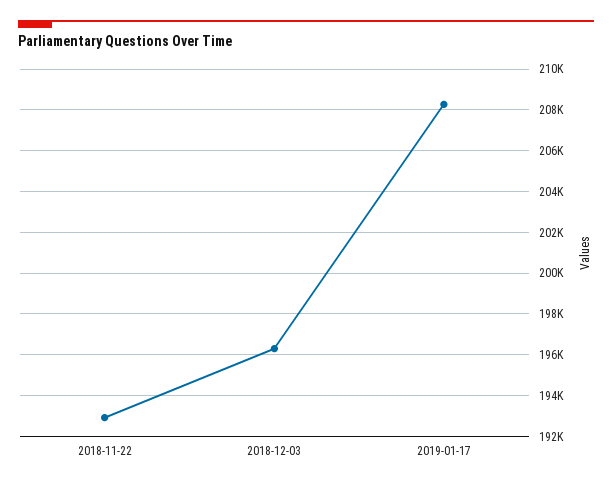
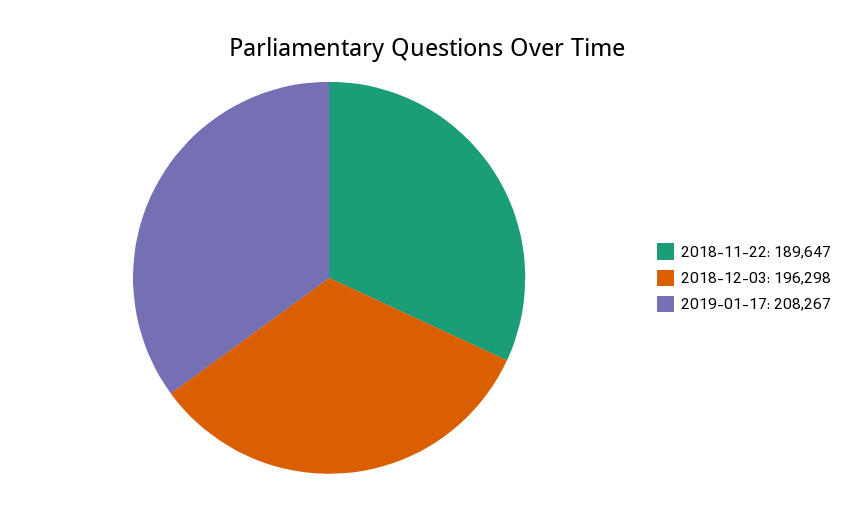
2018-11-22: 193000 -> 189647

